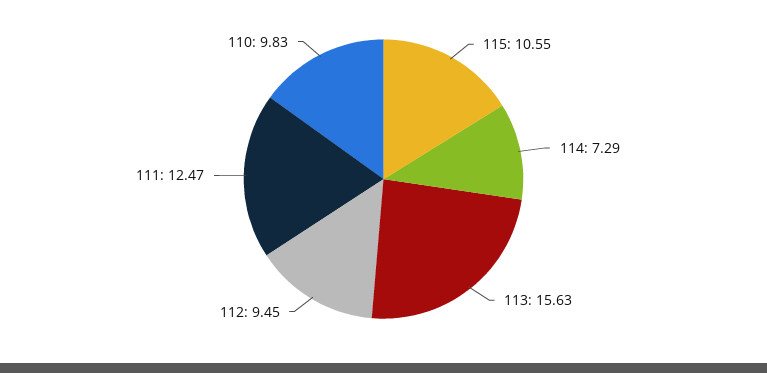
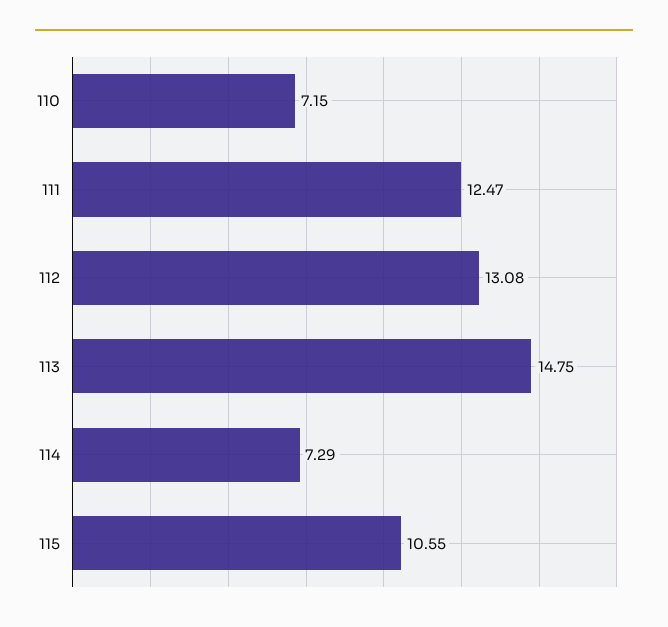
113: 15.63 -> 14.75
112: 9.45 -> 13.08
110: 9.83 -> 7.15

